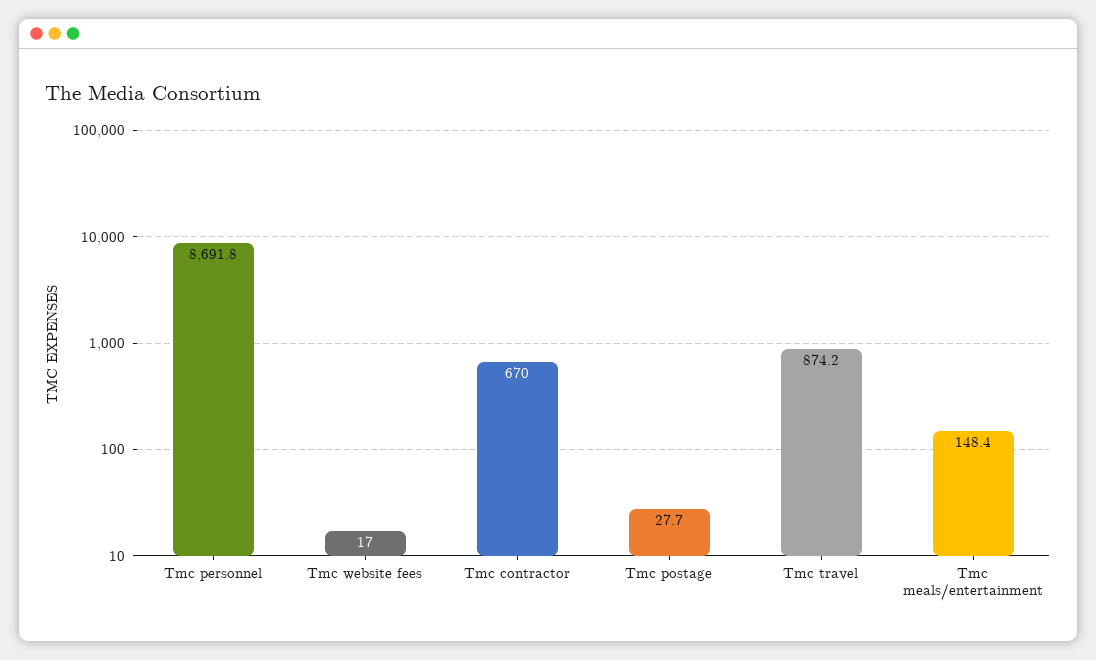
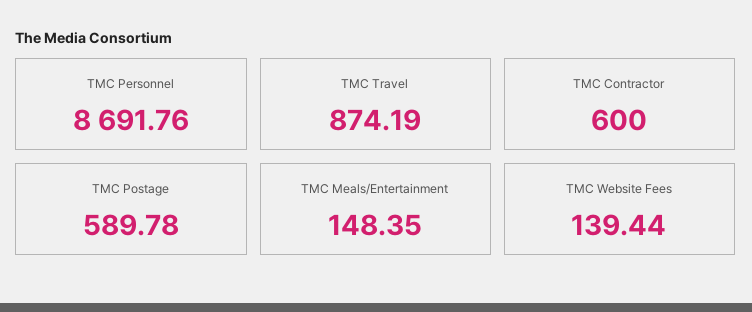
Tmc website fees: 17 -> 139.44
Tmc contractor: 670 -> 600
Tmc postage: 27.7 -> 589.78

